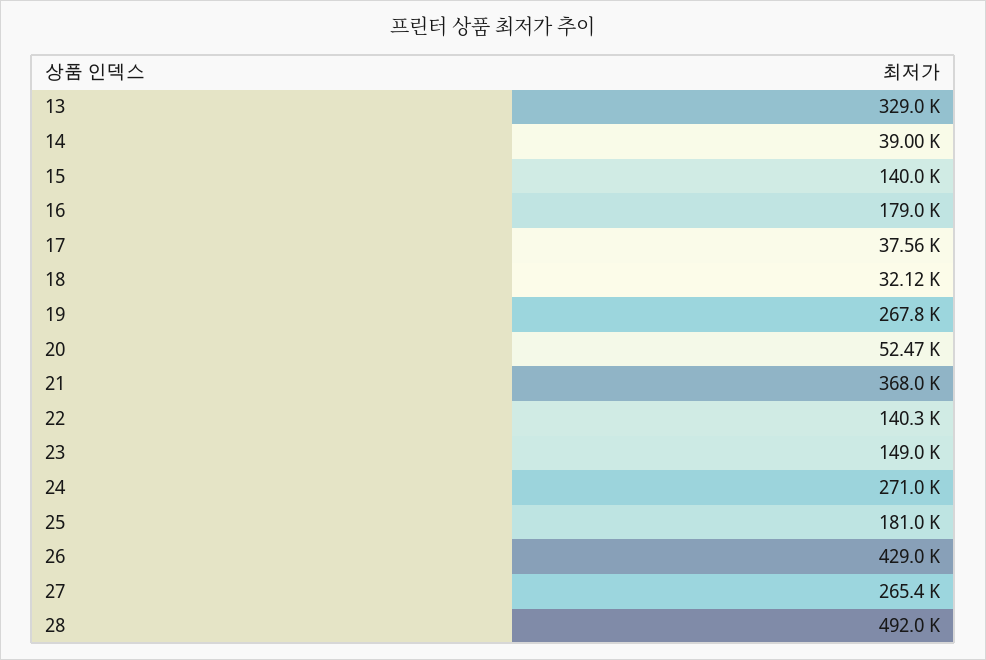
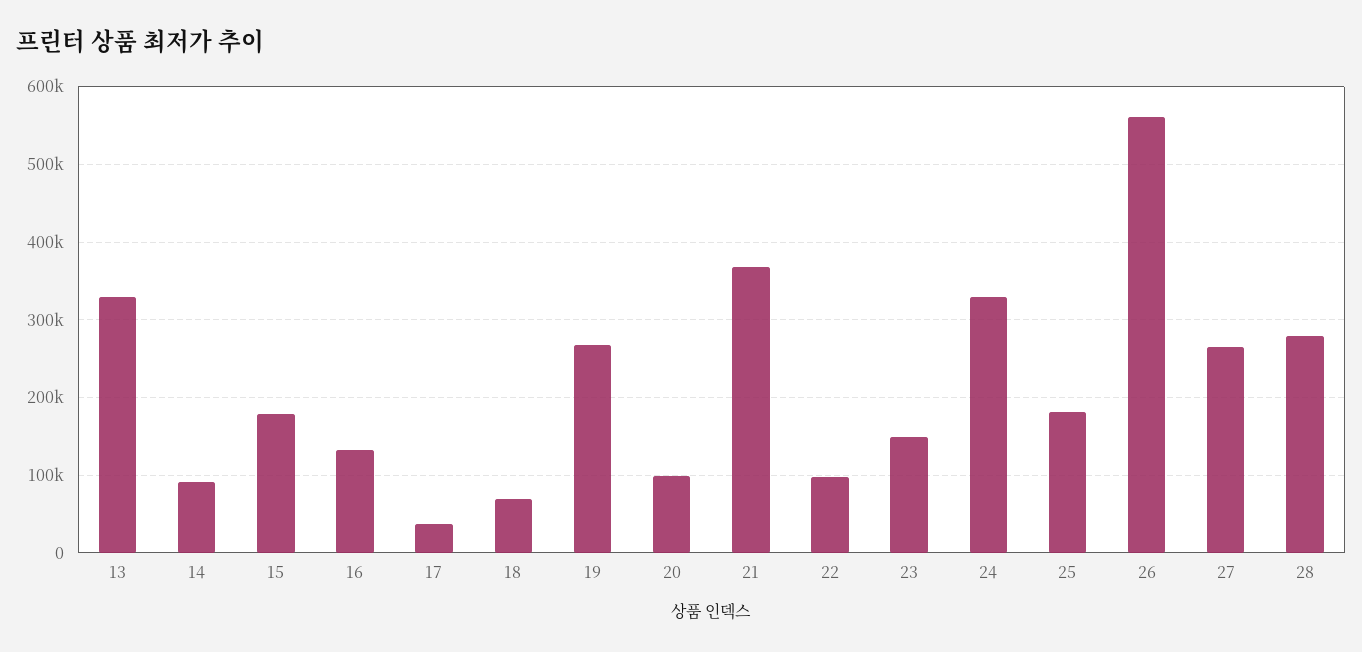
14: 39000 -> 90000
15: 140000 -> 180000
16: 179000 -> 130000
18: 32120 -> 70000
20: 52470 -> 100000
22: 140300 -> 100000
24: 271000 -> 330000
26: 429000 -> 560000
28: 492000 -> 280000

